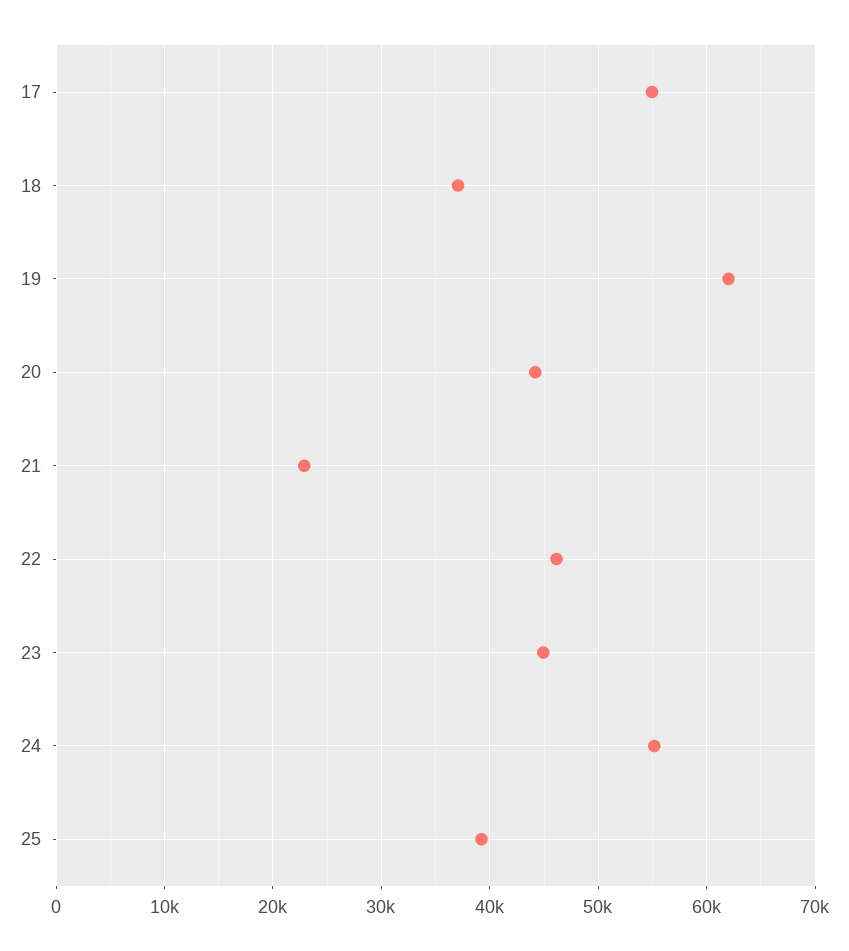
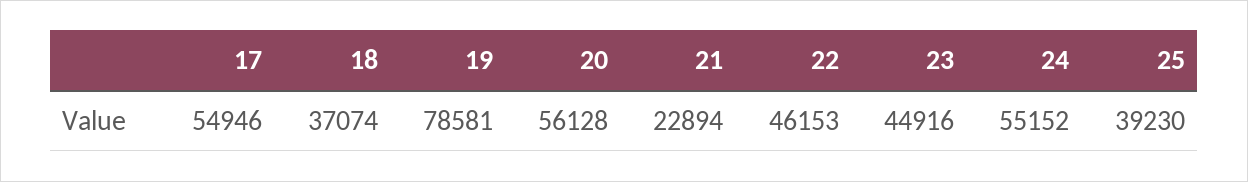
19: 62000 -> 78581
20: 44000 -> 56128

